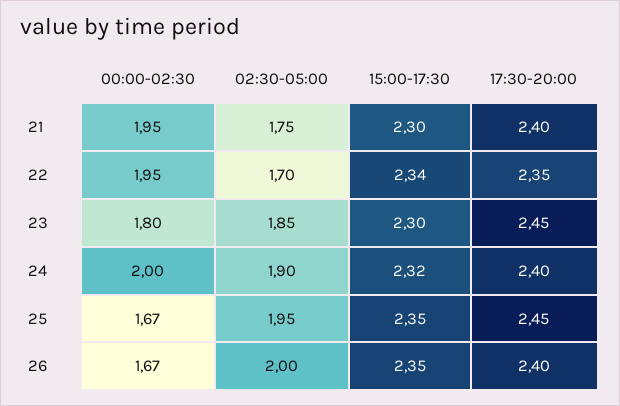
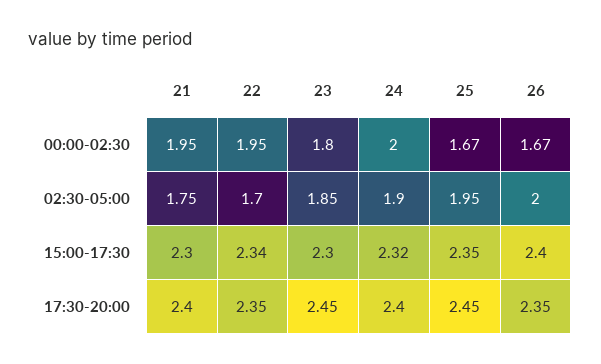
15:00-17:30, 26: 2.35 -> 2.4
17:30-20:00, 26: 2.4 -> 2.35

